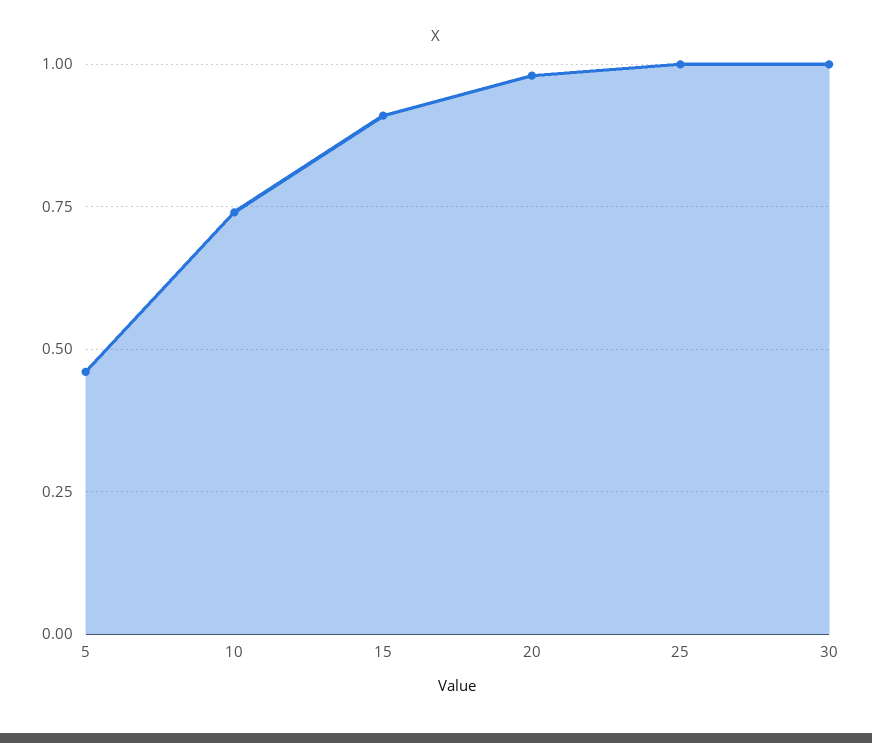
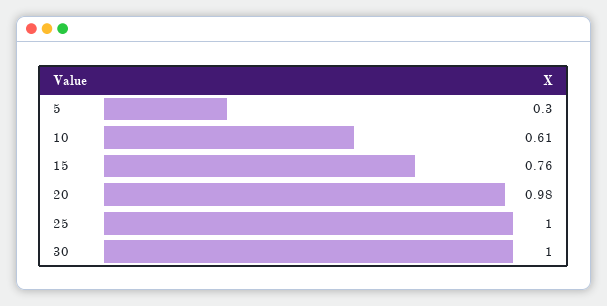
5: 0.45 -> 0.3
10: 0.75 -> 0.61
15: 0.9 -> 0.76

